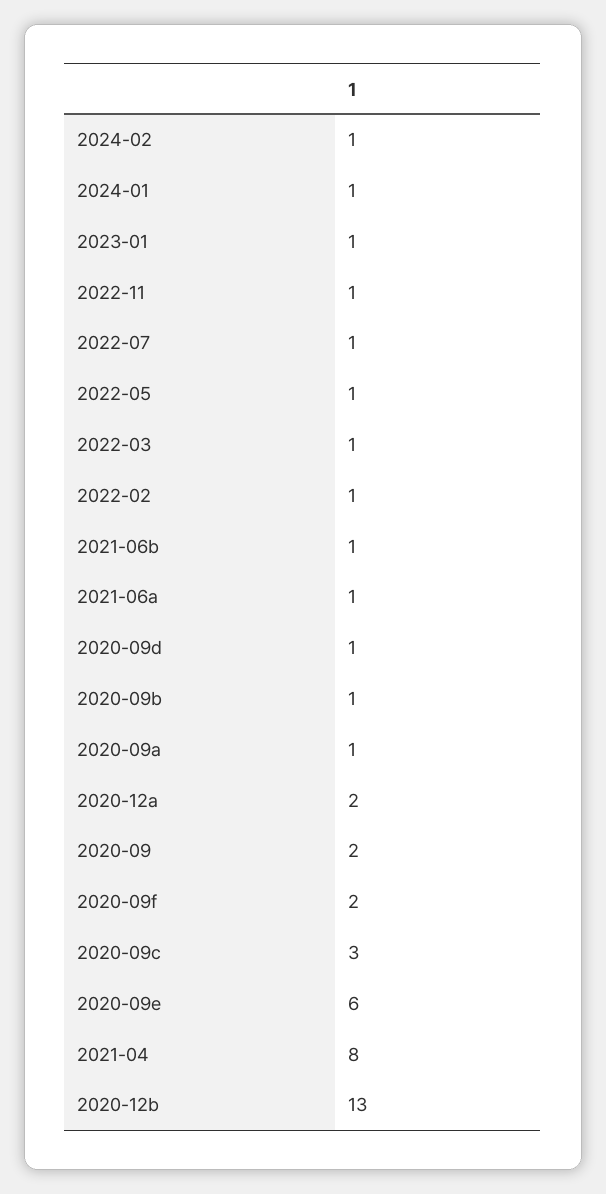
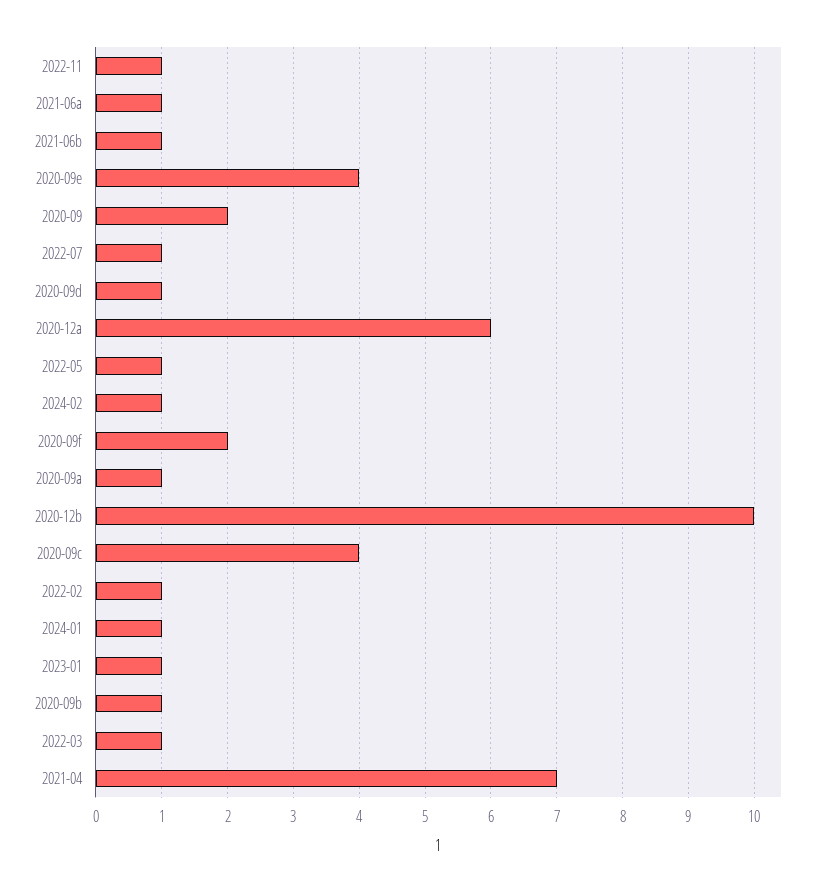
2020-12a: 2 -> 6
2020-09c: 3 -> 4
2020-09e: 6 -> 4
2021-04: 8 -> 7
2020-12b: 13 -> 10

